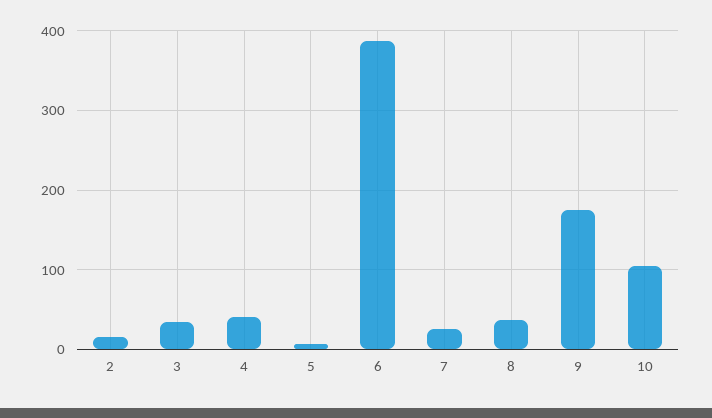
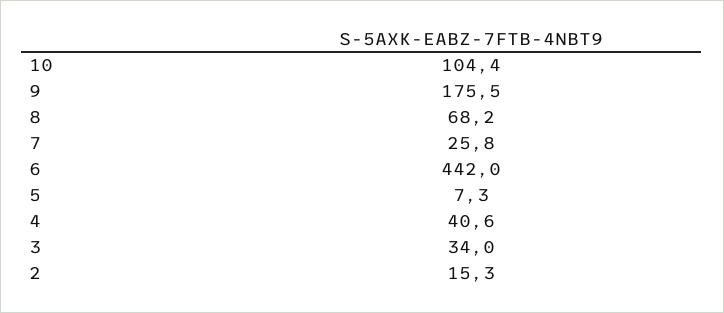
6: 390 -> 442
8: 40 -> 68.2

